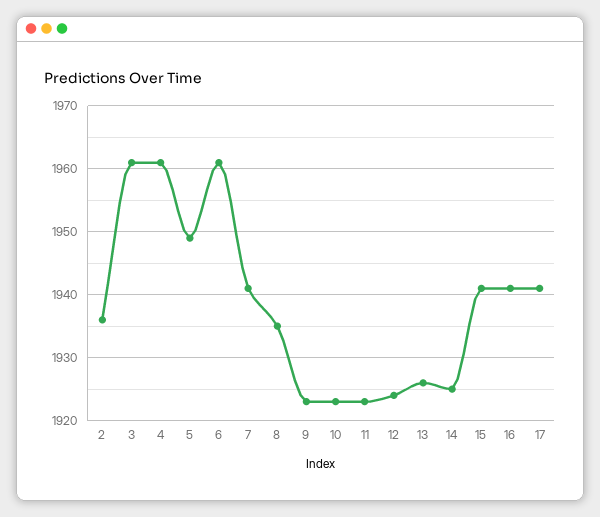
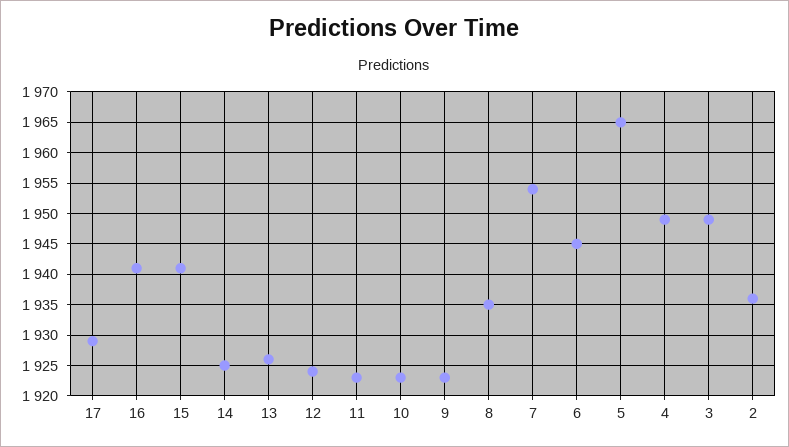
3: 1961 -> 1949
4: 1961 -> 1949
5: 1949 -> 1965
6: 1961 -> 1945
7: 1941 -> 1954
17: 1941 -> 1929

